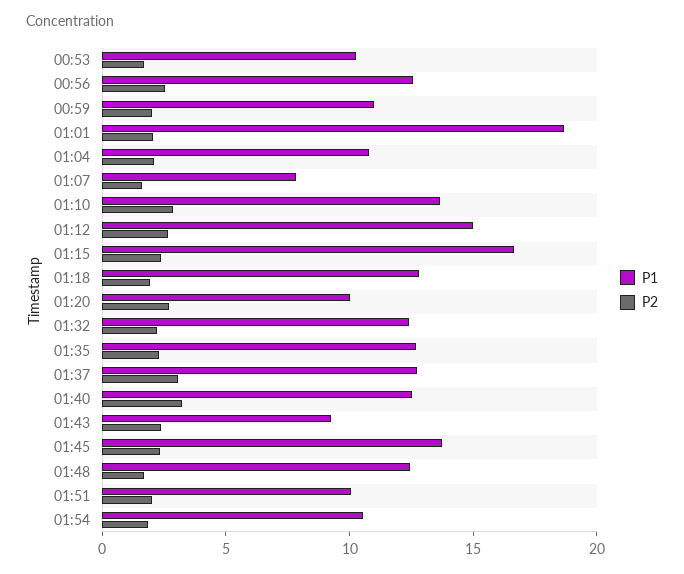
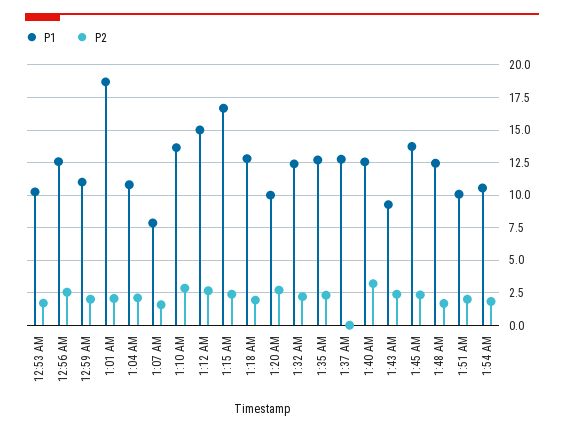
P2, 01:37: 3 -> 0

